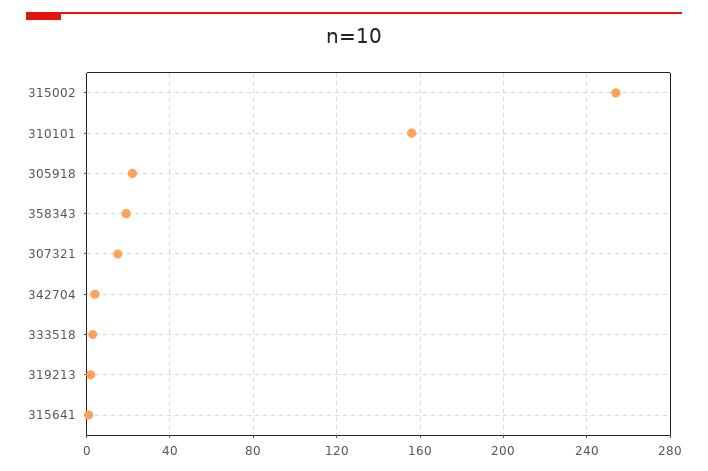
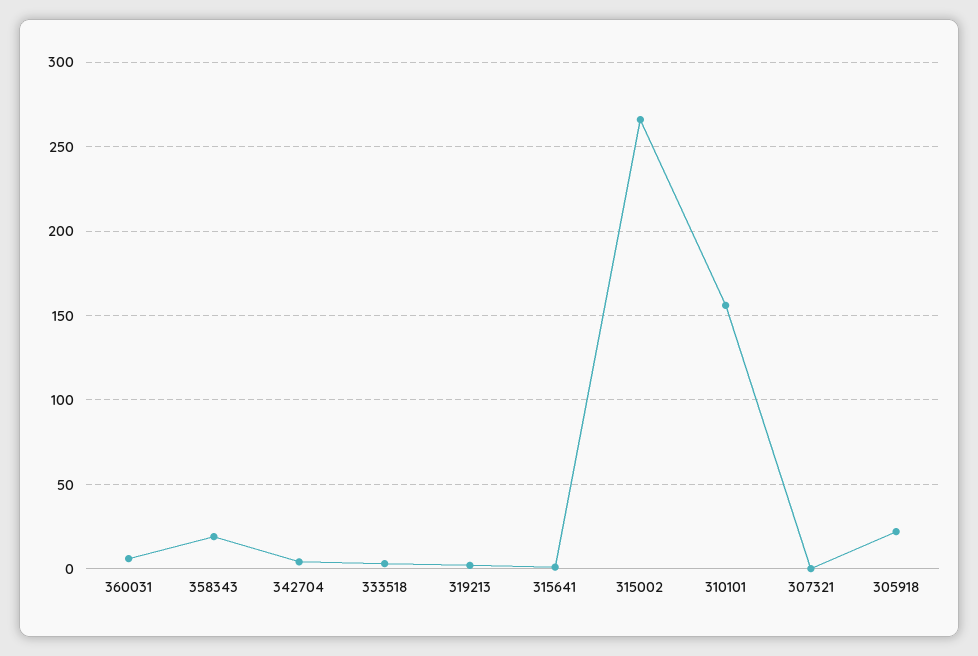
315002: 255 -> 265
307321: 15 -> 0
360031: none -> 5

